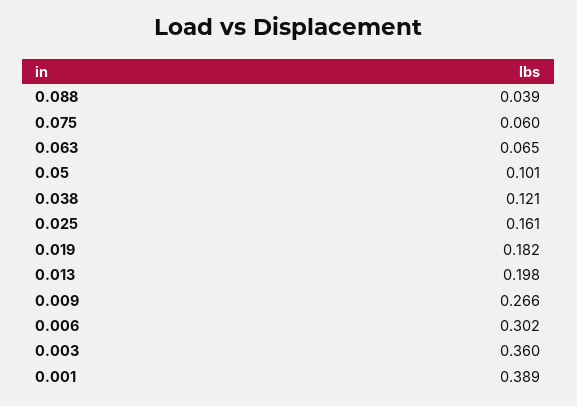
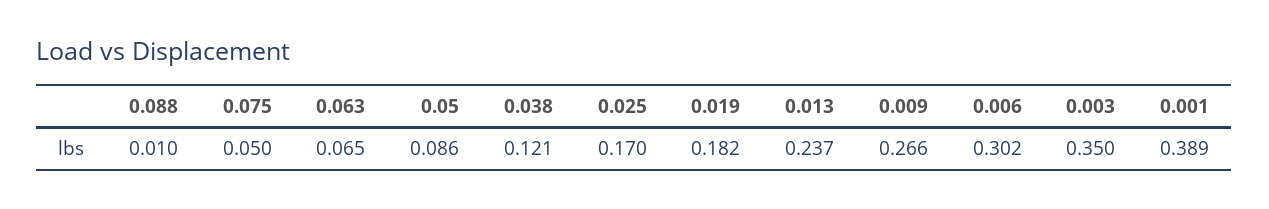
0.088: 0.039 -> 0.01
0.075: 0.06 -> 0.05
0.05: 0.101 -> 0.086
0.025: 0.161 -> 0.17
0.013: 0.198 -> 0.237
0.003: 0.36 -> 0.35

